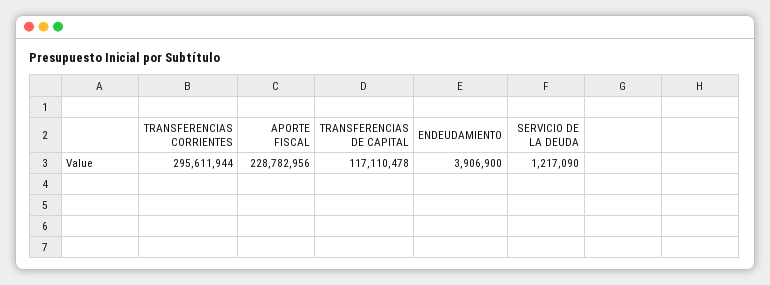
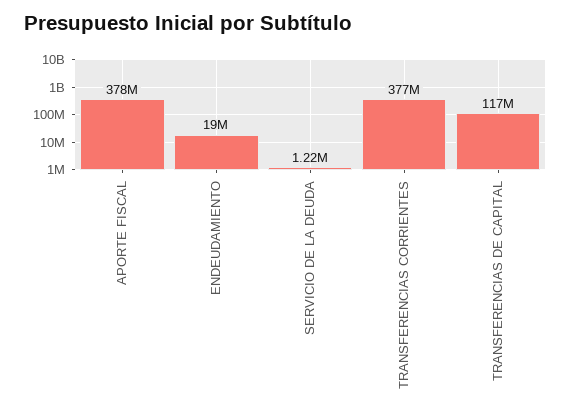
TRANSFERENCIAS CORRIENTES: 295611944 -> 377000000
APORTE FISCAL: 228782956 -> 378000000
ENDEUDAMIENTO: 3906900 -> 19000000

